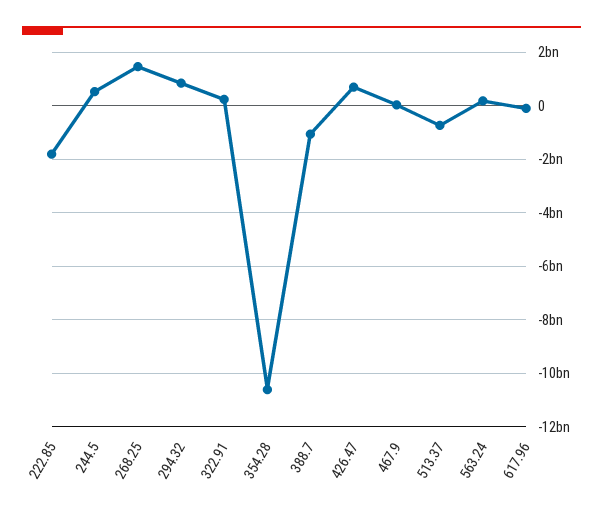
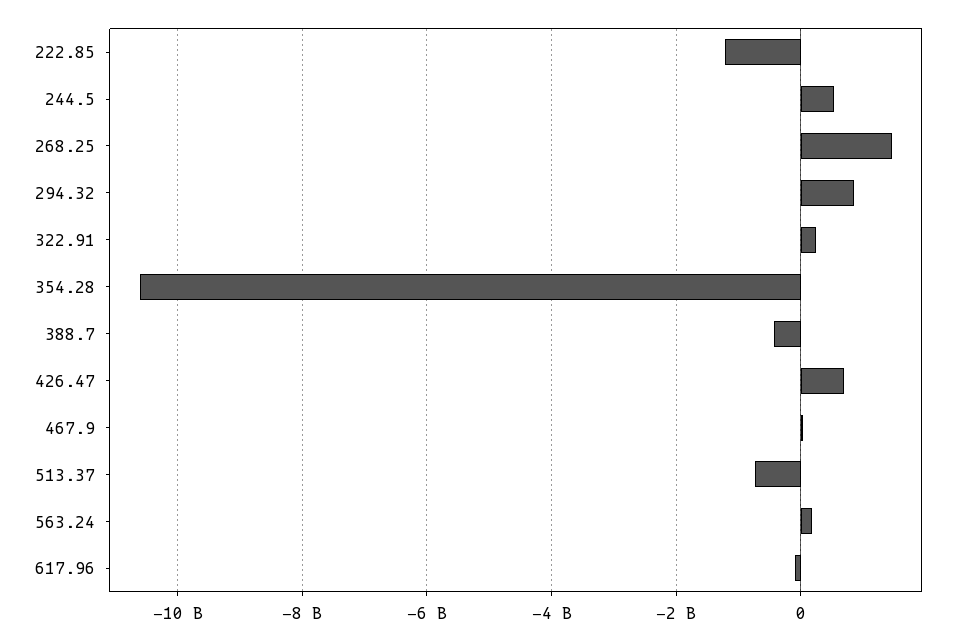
222.85: -1750000000 -> -1200000000
388.7: -1000000000 -> -400000000

